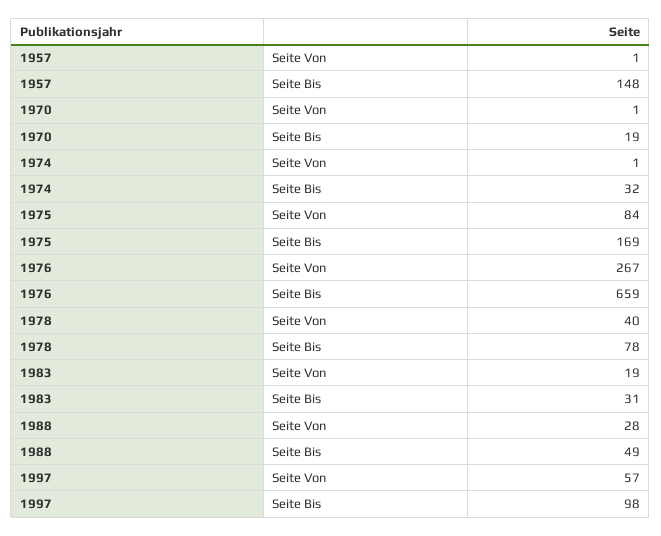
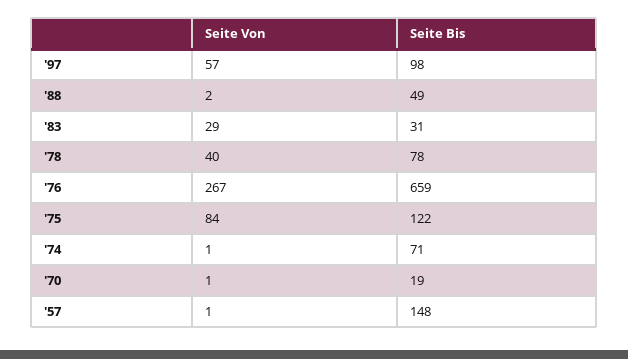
1974, Seite Bis: 32 -> 71
1975, Seite Bis: 169 -> 122
1983, Seite Von: 19 -> 29
1988, Seite Von: 28 -> 2

